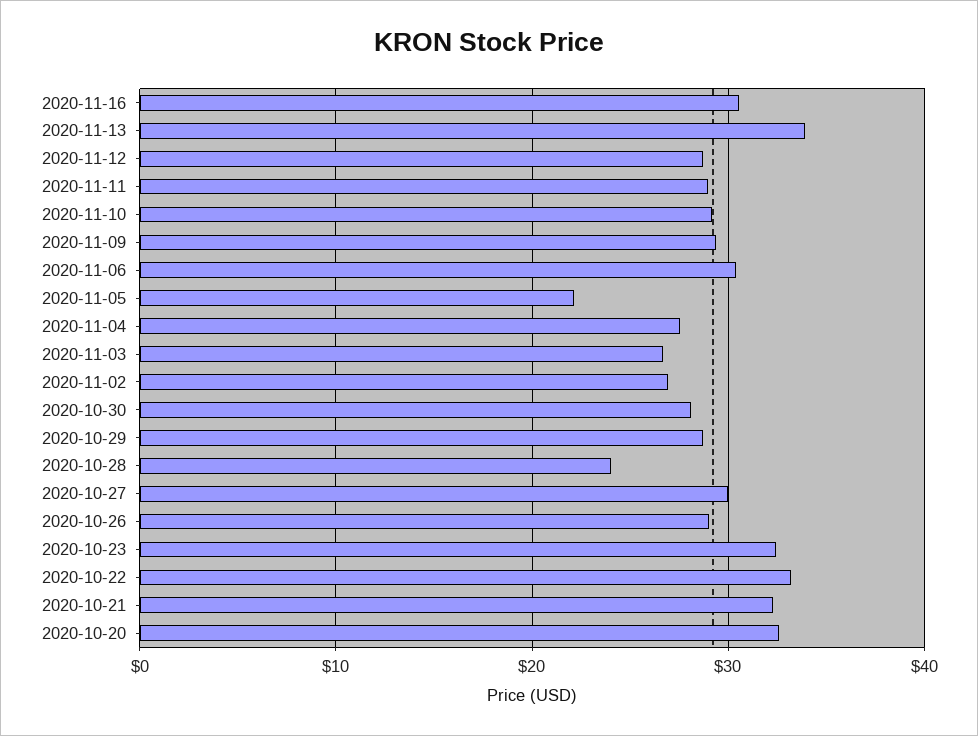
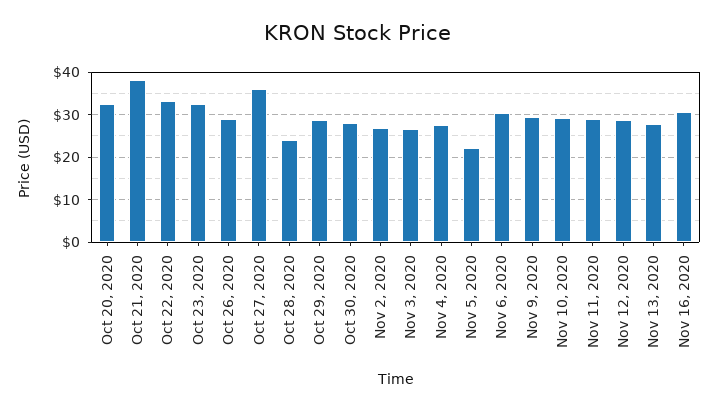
2020-11-13: 34 -> 28
2020-10-27: 30 -> 36
2020-10-21: 32 -> 38

